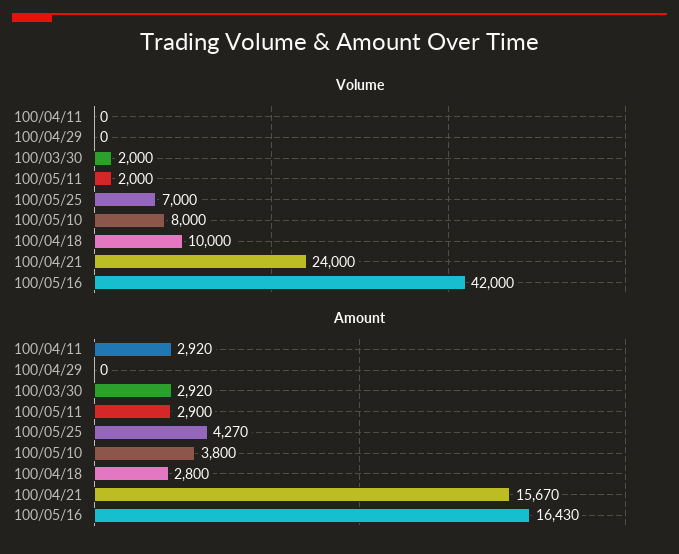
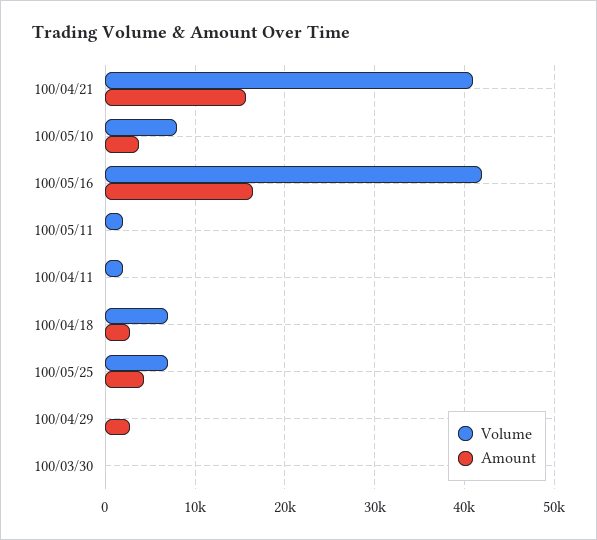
Volume, 100/04/11: 0 -> 2000
Volume, 100/03/30: 2000 -> 0
Volume, 100/04/18: 10000 -> 7000
Volume, 100/04/21: 24000 -> 41000
Amount, 100/04/11: 2920 -> 0
Amount, 100/04/29: 0 -> 3000
Amount, 100/03/30: 2920 -> 0
Amount, 100/05/11: 2900 -> 0

